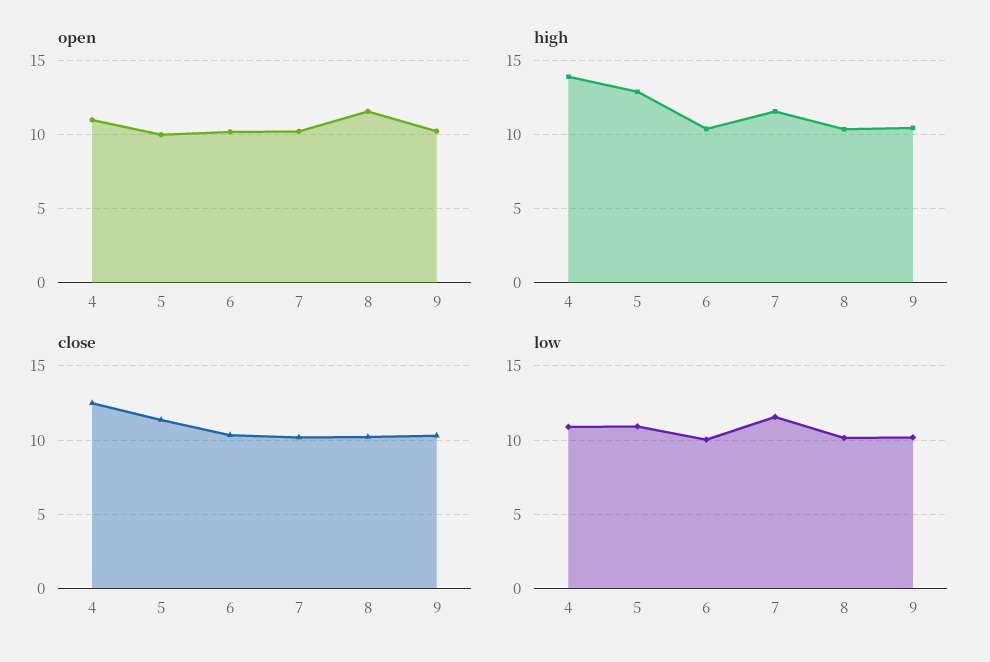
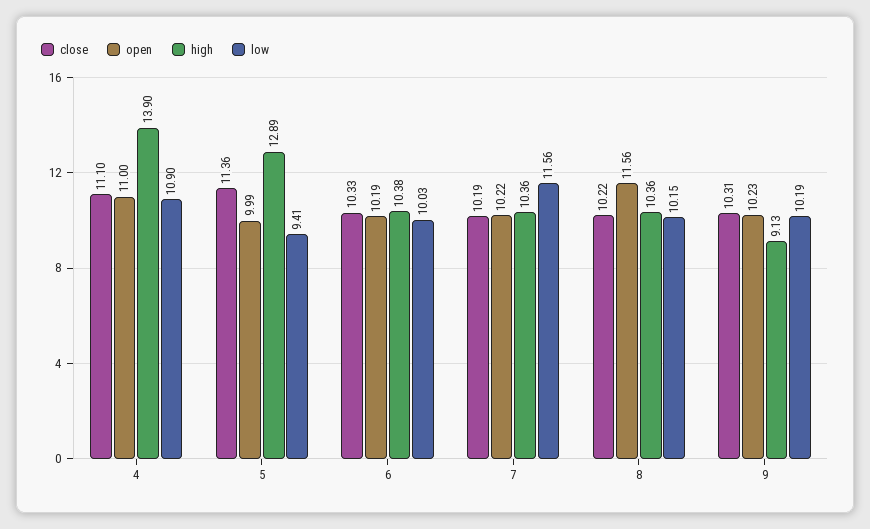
high, 7: 11.5 -> 10.36
high, 9: 10.5 -> 9.13
close, 4: 12.5 -> 11.1
low, 5: 11 -> 9.41

